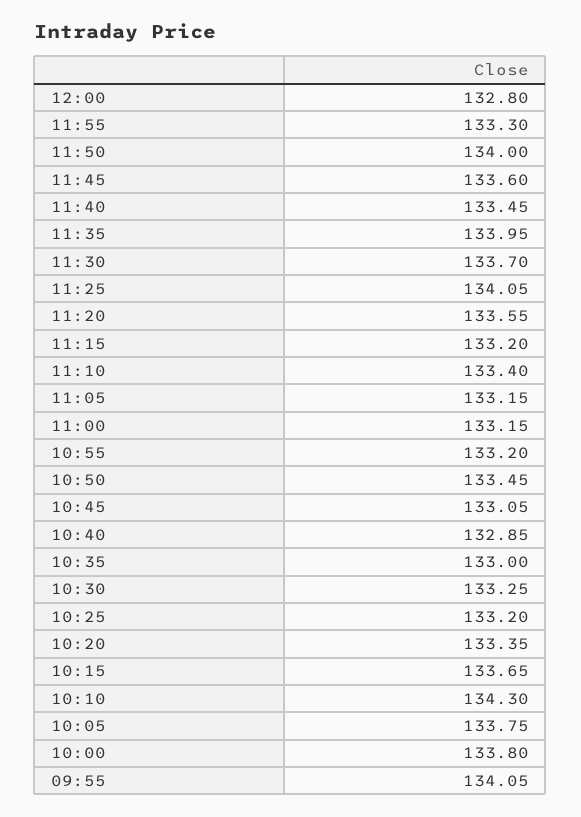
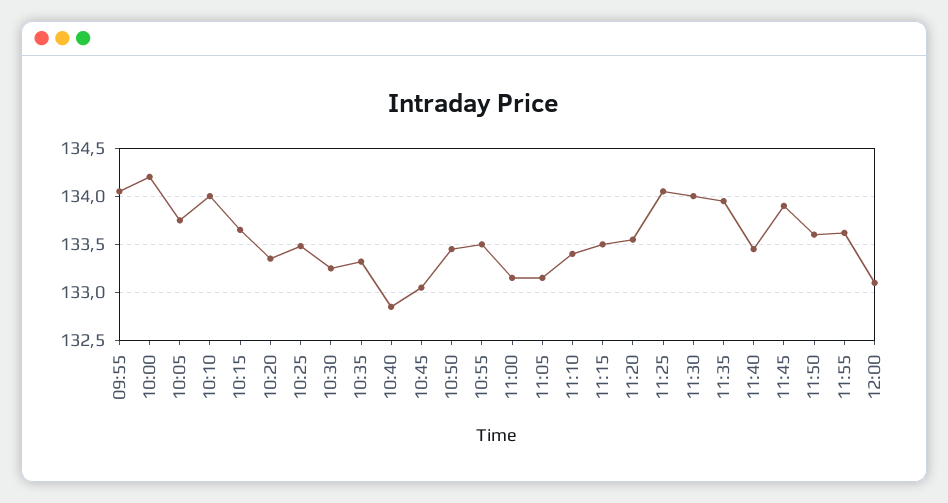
12:00: 132.8 -> 133.1
11:55: 133.3 -> 133.6
11:50: 134 -> 133.6
11:45: 133.6 -> 133.9
11:30: 133.7 -> 134
11:15: 133.2 -> 133.5
10:55: 133.2 -> 133.5
10:35: 133 -> 133.3
10:25: 133.2 -> 133.5
10:10: 134.3 -> 134
10:00: 133.8 -> 134.2

